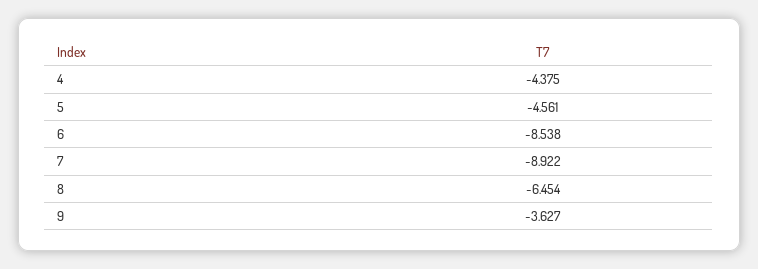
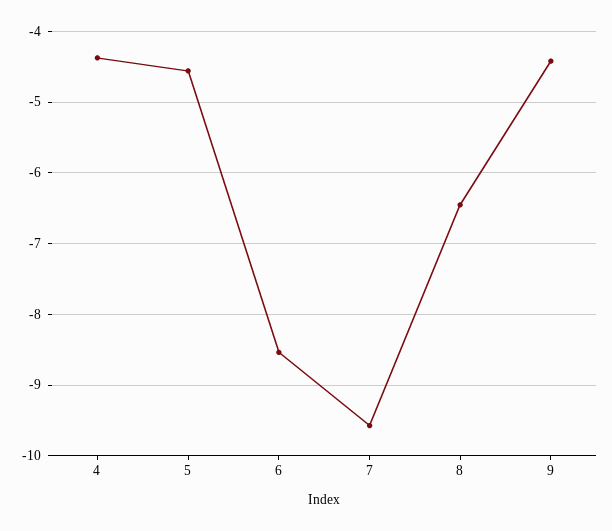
7: -8.922 -> -9.6
9: -3.627 -> -4.4

